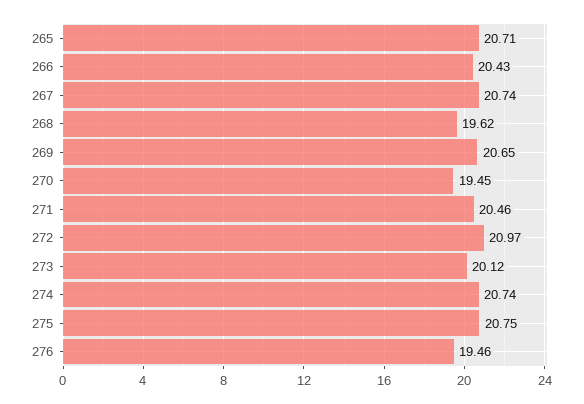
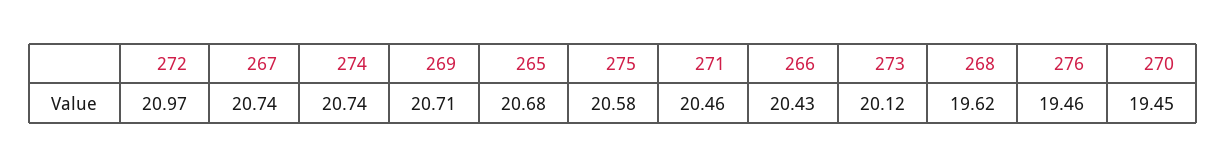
265: 20.71 -> 20.68
269: 20.65 -> 20.71
275: 20.75 -> 20.58

